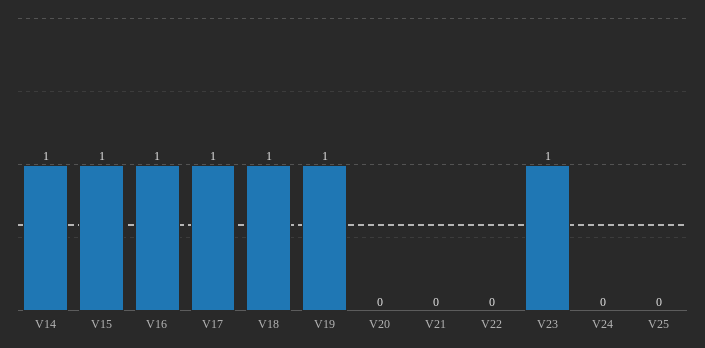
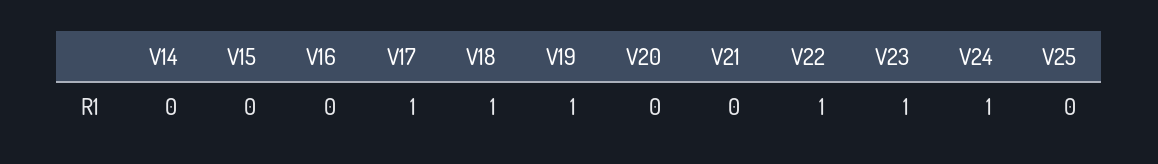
V14: 1 -> 0
V15: 1 -> 0
V16: 1 -> 0
V22: 0 -> 1
V24: 0 -> 1

